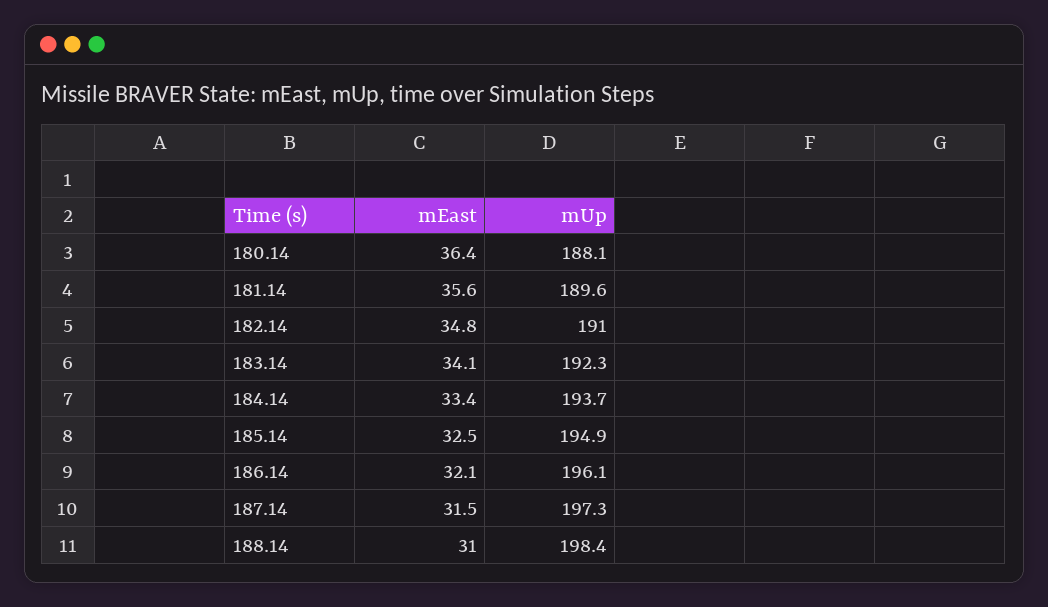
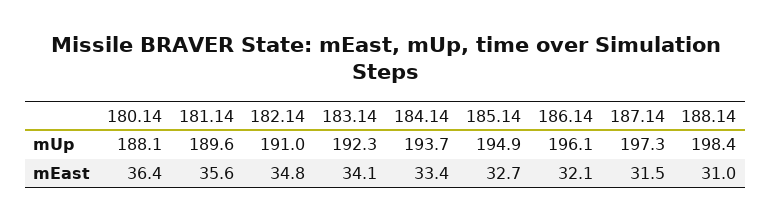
mEast, 185.14: 32.5 -> 32.7

